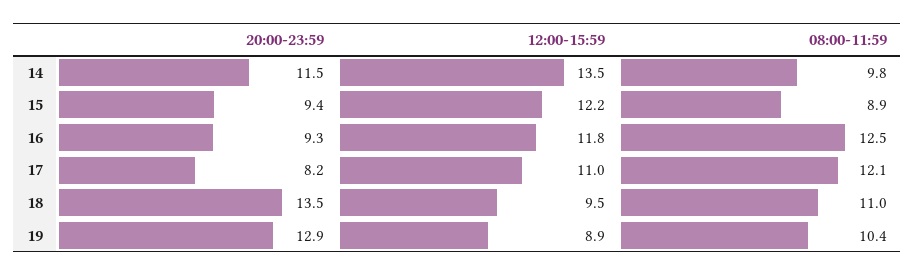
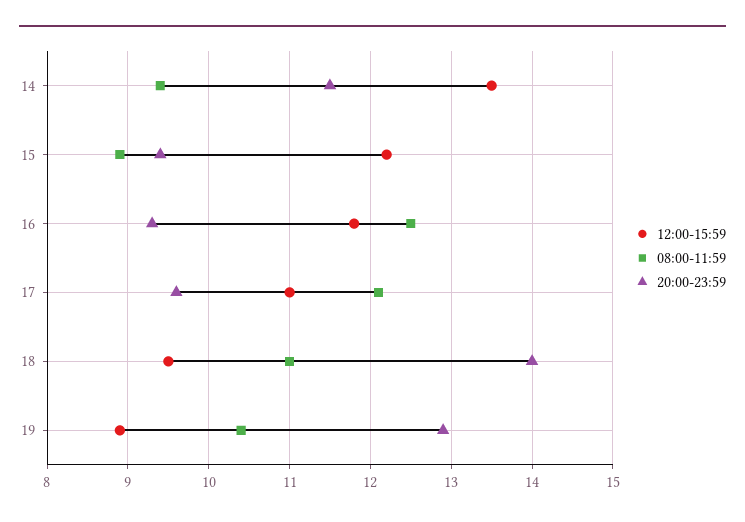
08:00-11:59, 14: 9.8 -> 9.4
20:00-23:59, 17: 8.2 -> 9.6
20:00-23:59, 18: 13.5 -> 14

